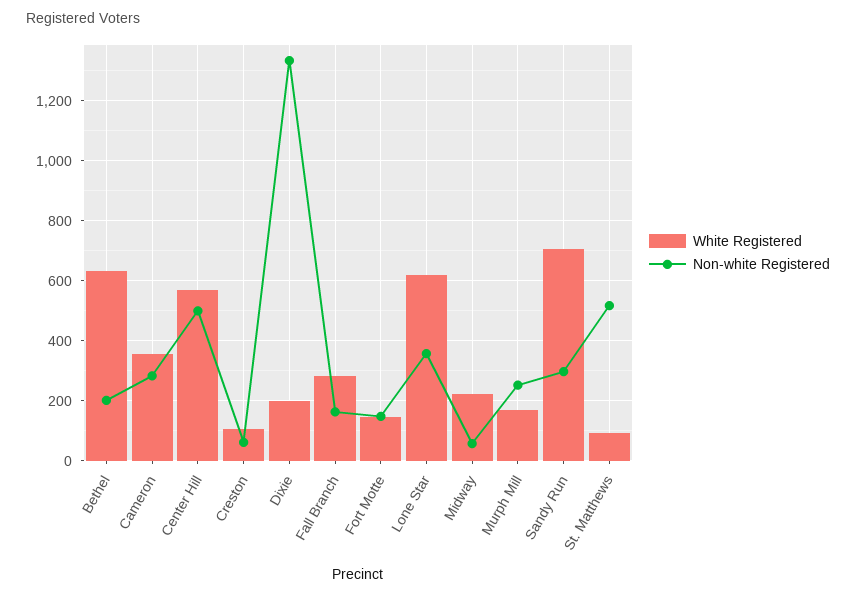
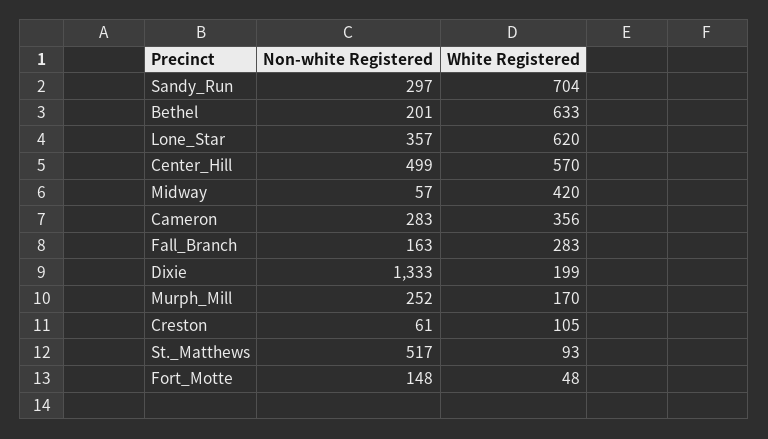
White Registered, Fort Motte: 140 -> 48
White Registered, Midway: 220 -> 420

